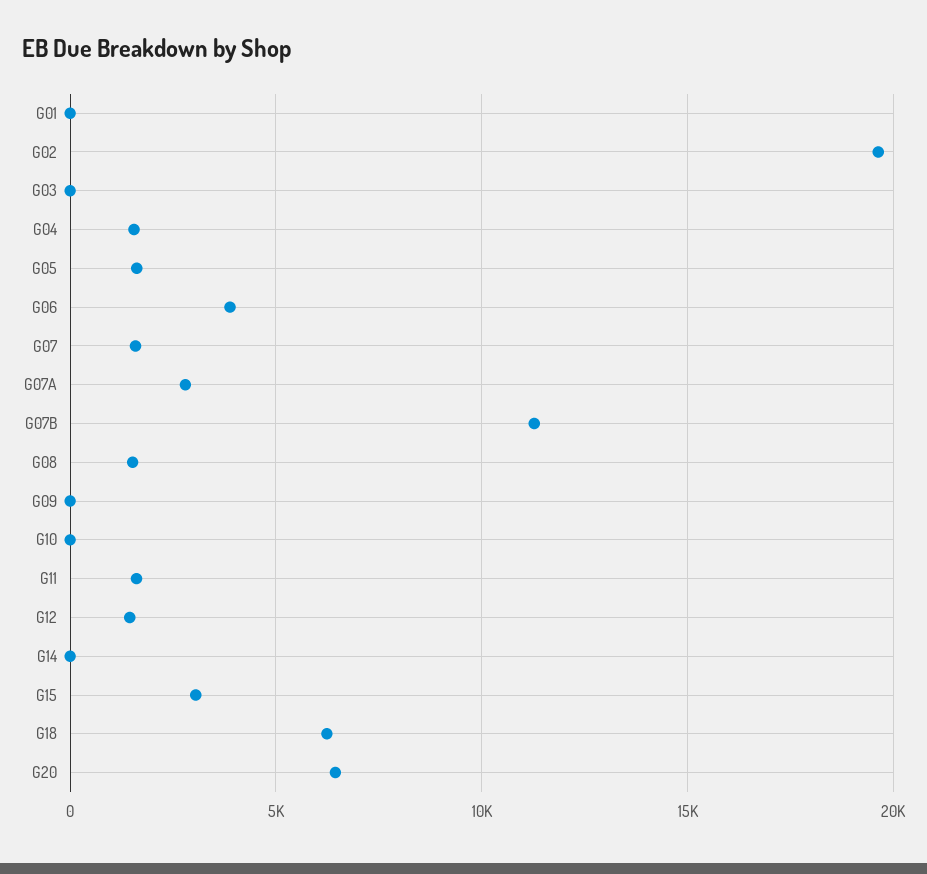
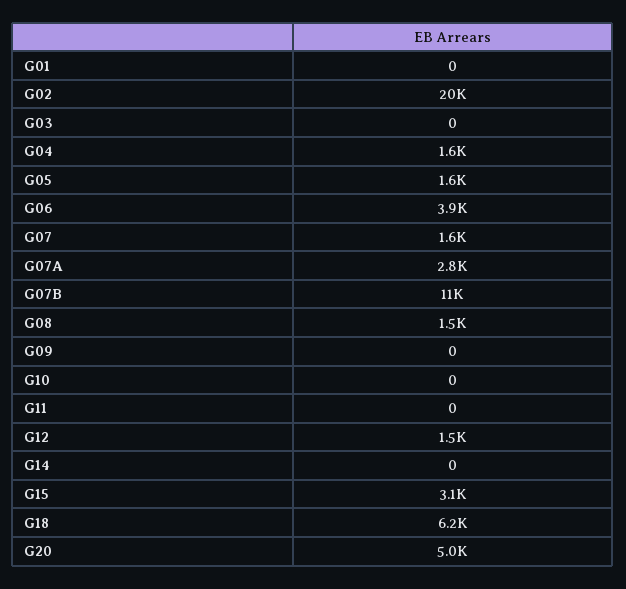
G11: 1500 -> 0
G20: 6500 -> 5000

